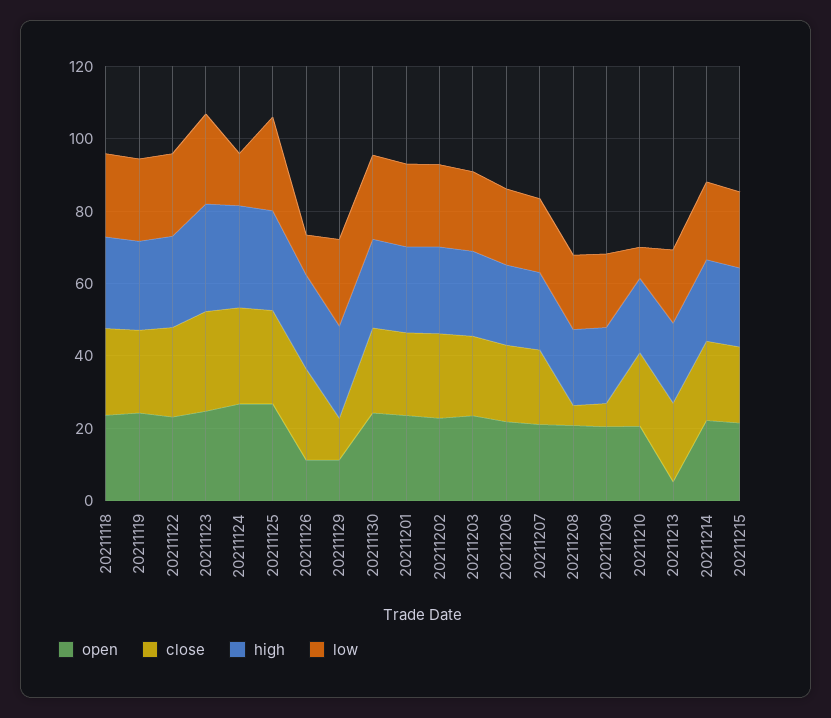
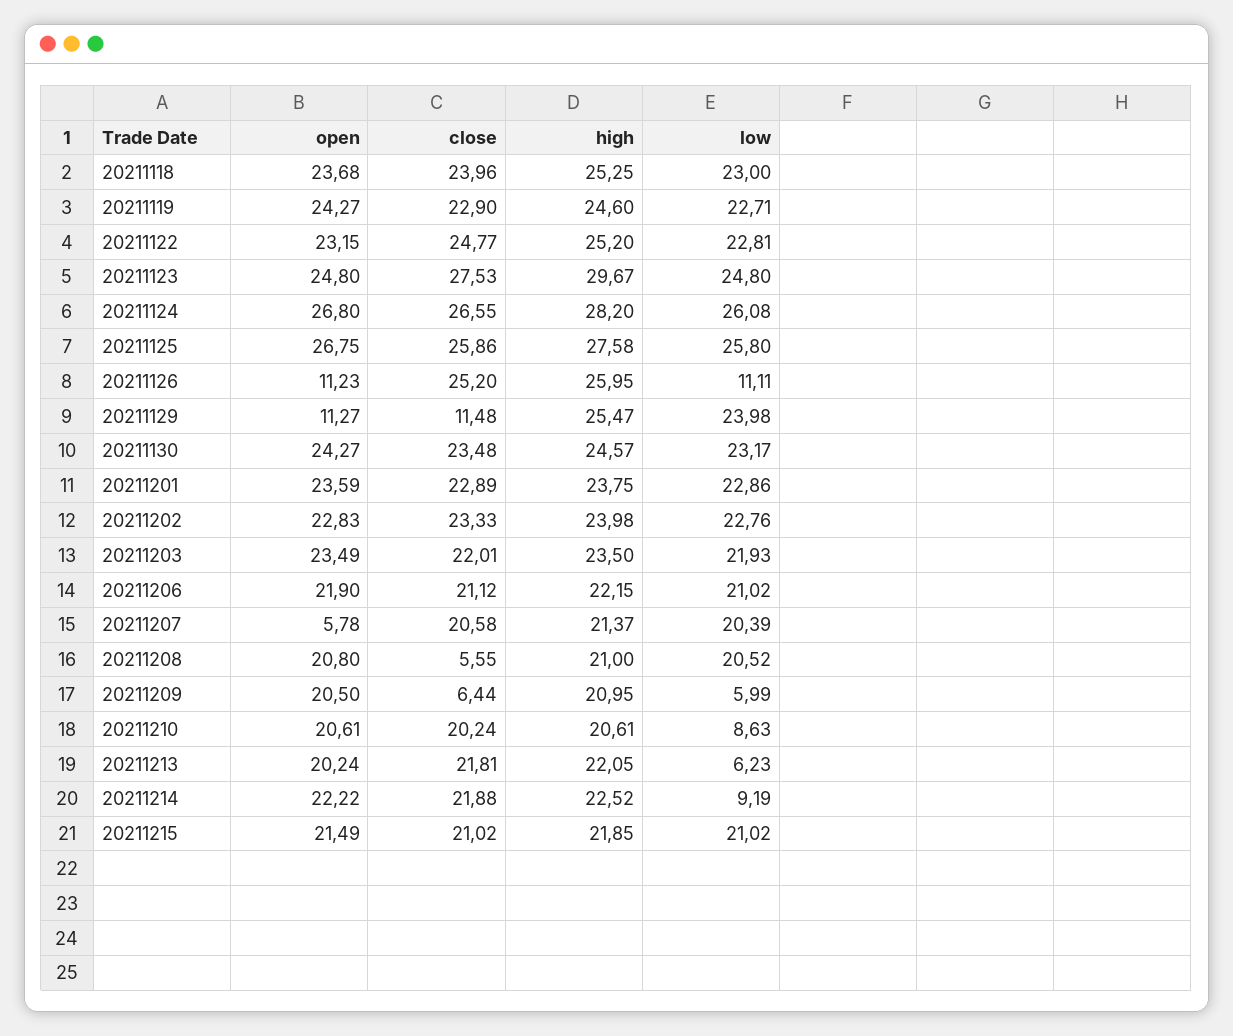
low, 20211124: 15 -> 26.08
open, 20211207: 20 -> 5.78
low, 20211209: 20 -> 5.99
open, 20211213: 5 -> 20.24
low, 20211213: 20 -> 6.23
low, 20211214: 20 -> 9.19

